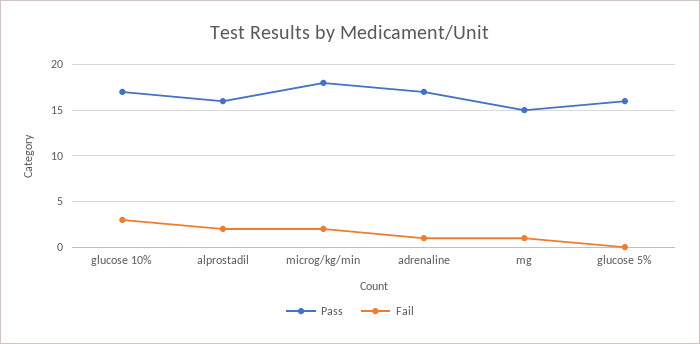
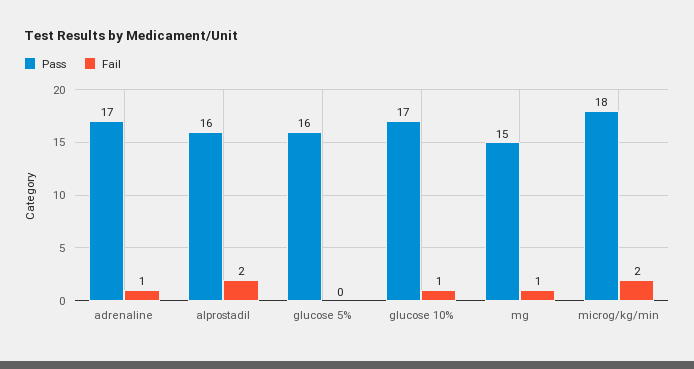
Fail, glucose 10%: 3 -> 1

